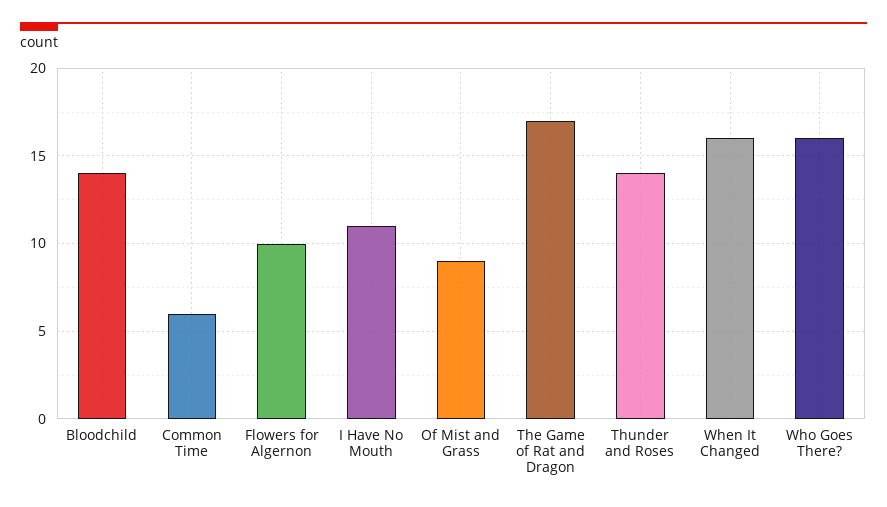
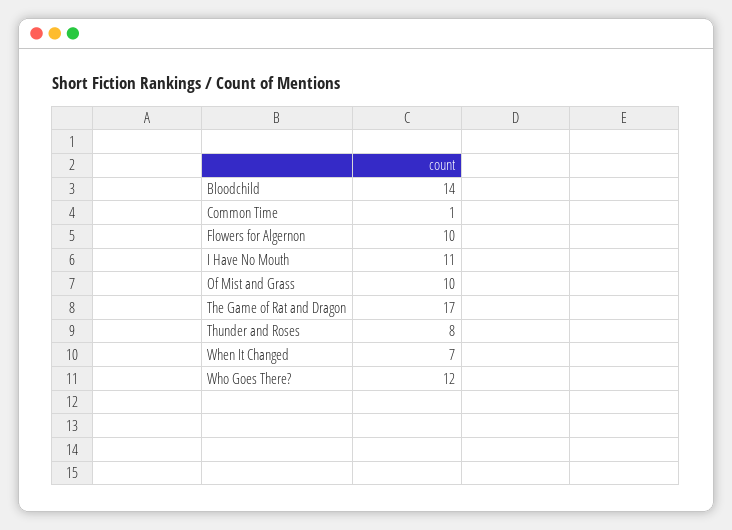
Common Time: 6 -> 1
Of Mist and Grass: 9 -> 10
Thunder and Roses: 14 -> 8
When It Changed: 16 -> 7
Who Goes There?: 16 -> 12

